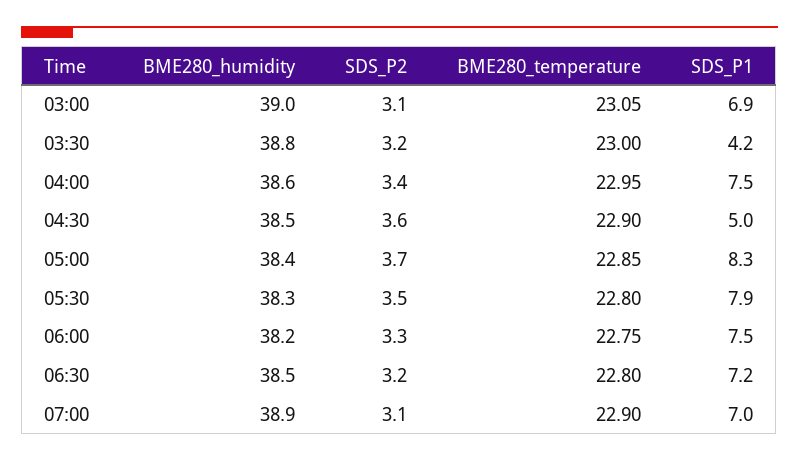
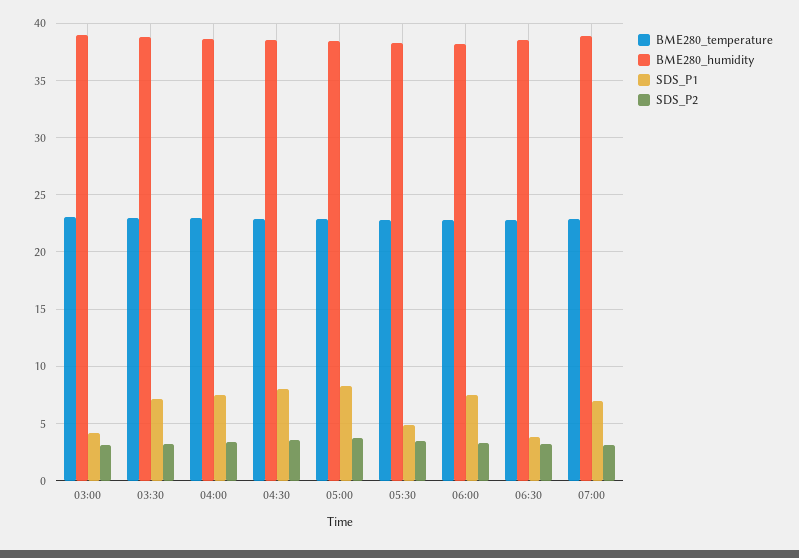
SDS_P1, 03:00: 6.9 -> 4
SDS_P1, 03:30: 4.2 -> 7
SDS_P1, 04:30: 5 -> 8
SDS_P1, 05:30: 7.9 -> 5
SDS_P1, 06:30: 7.2 -> 4

